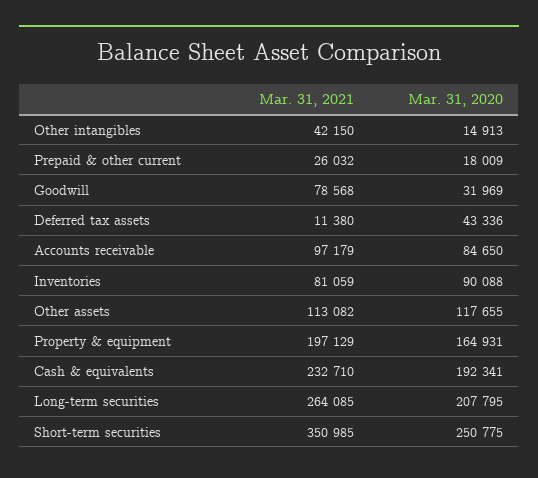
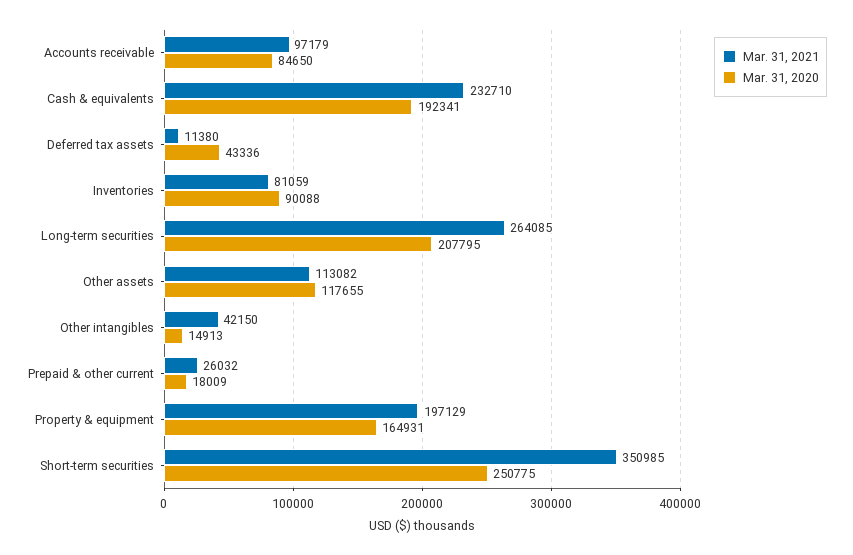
Mar. 31, 2021, Goodwill: 78568 -> none
Mar. 31, 2020, Goodwill: 31969 -> none

